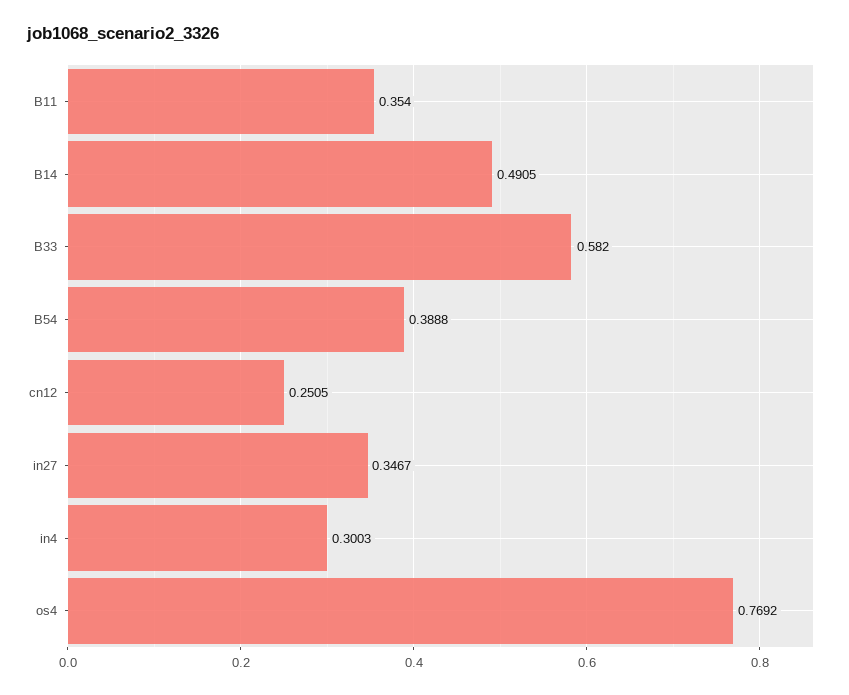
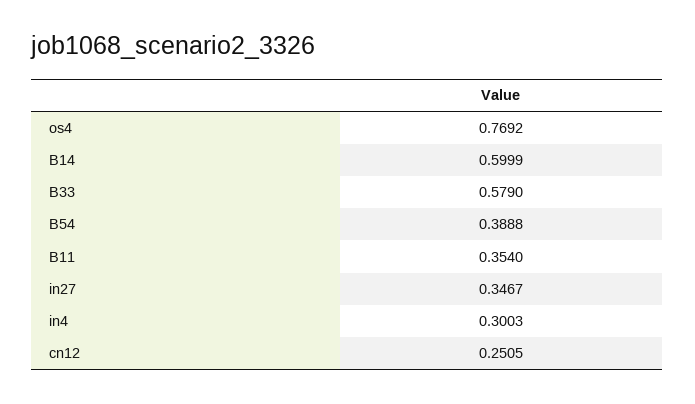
B14: 0.4905 -> 0.5999
B33: 0.582 -> 0.579

